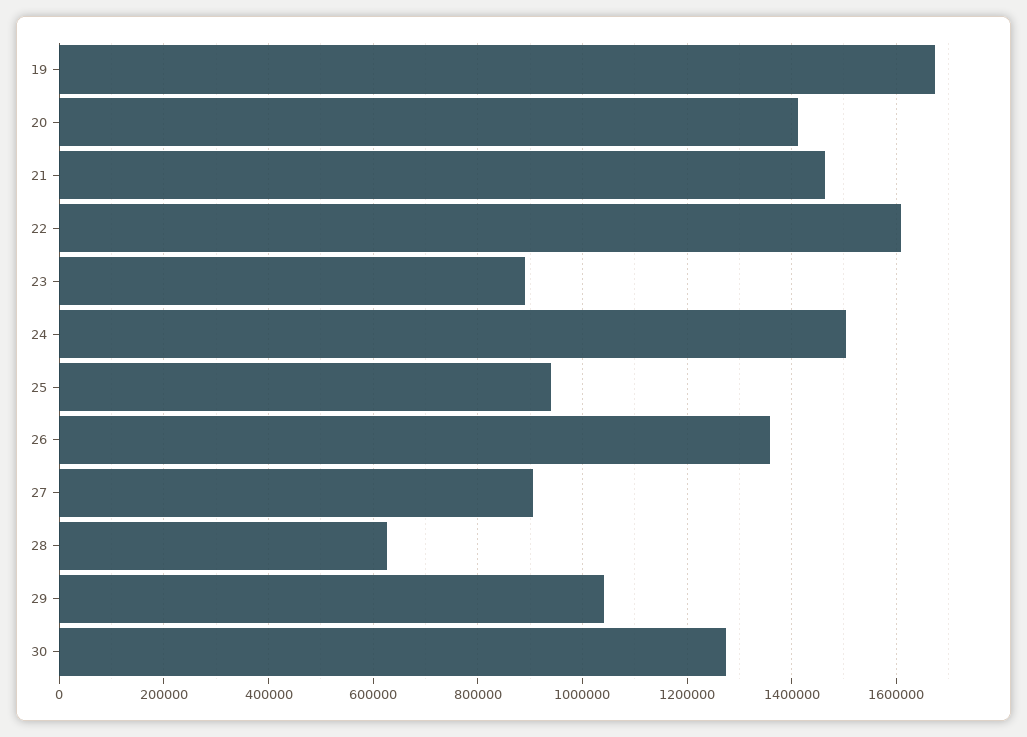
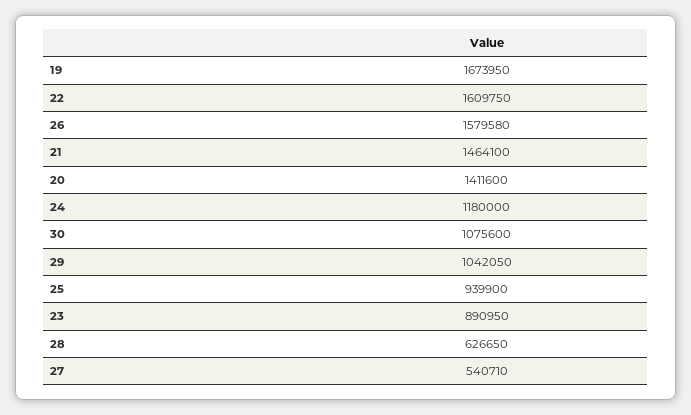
24: 1500000 -> 1180000
26: 1360000 -> 1579580
27: 900000 -> 540710
30: 1280000 -> 1075600

